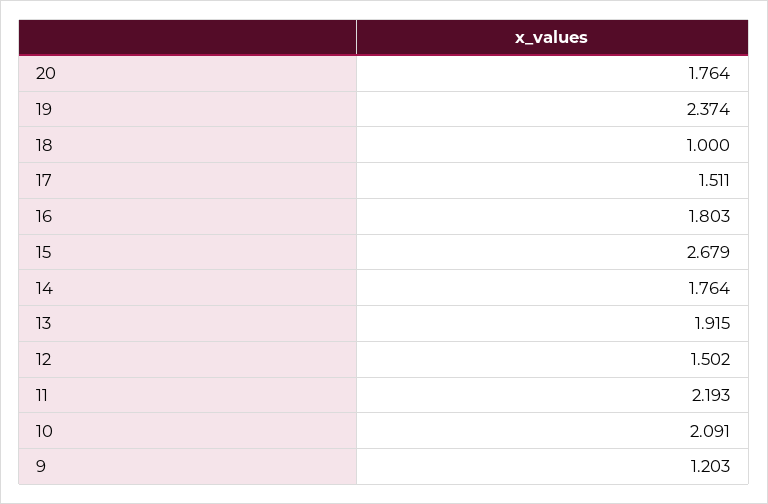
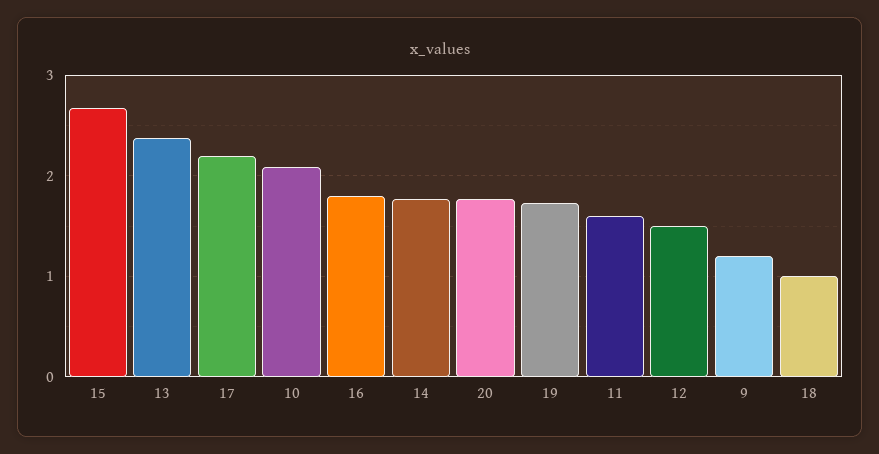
19: 2.374 -> 1.7
17: 1.511 -> 2.2
13: 1.915 -> 2.4
11: 2.193 -> 1.6

